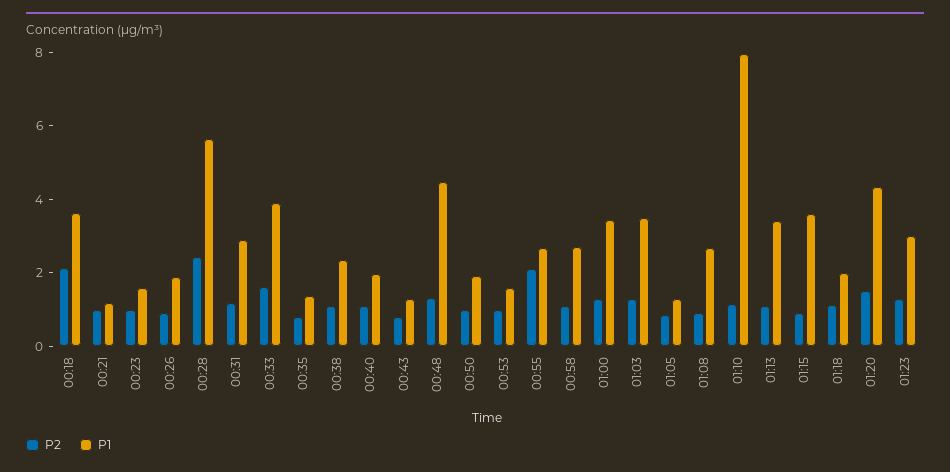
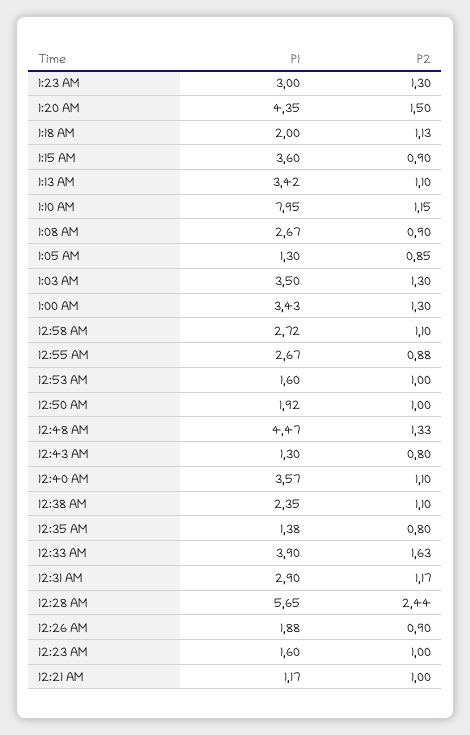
P2, 00:18: 2 -> none
P1, 00:18: 3.5 -> none
P1, 00:40: 2 -> 3.57
P2, 00:55: 2 -> 0.88

